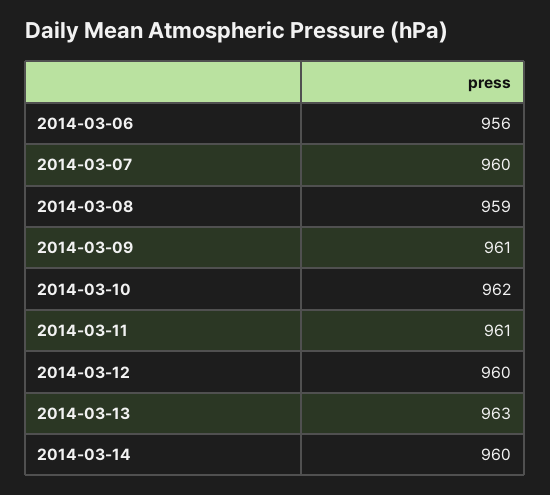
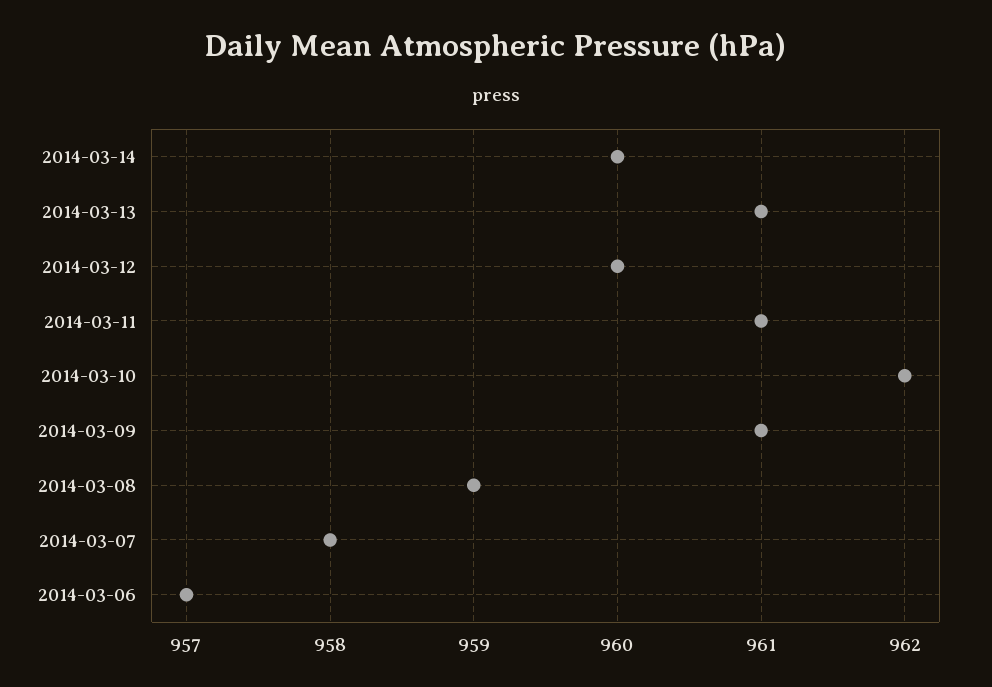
2014-03-06: 956 -> 957
2014-03-07: 960 -> 958
2014-03-13: 963 -> 961

